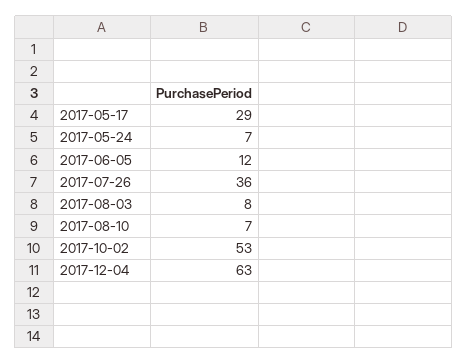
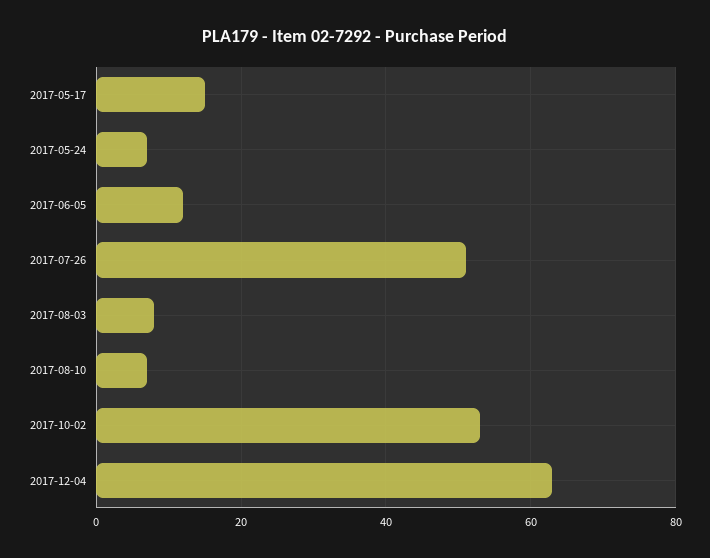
2017-05-17: 29 -> 15
2017-07-26: 36 -> 50

